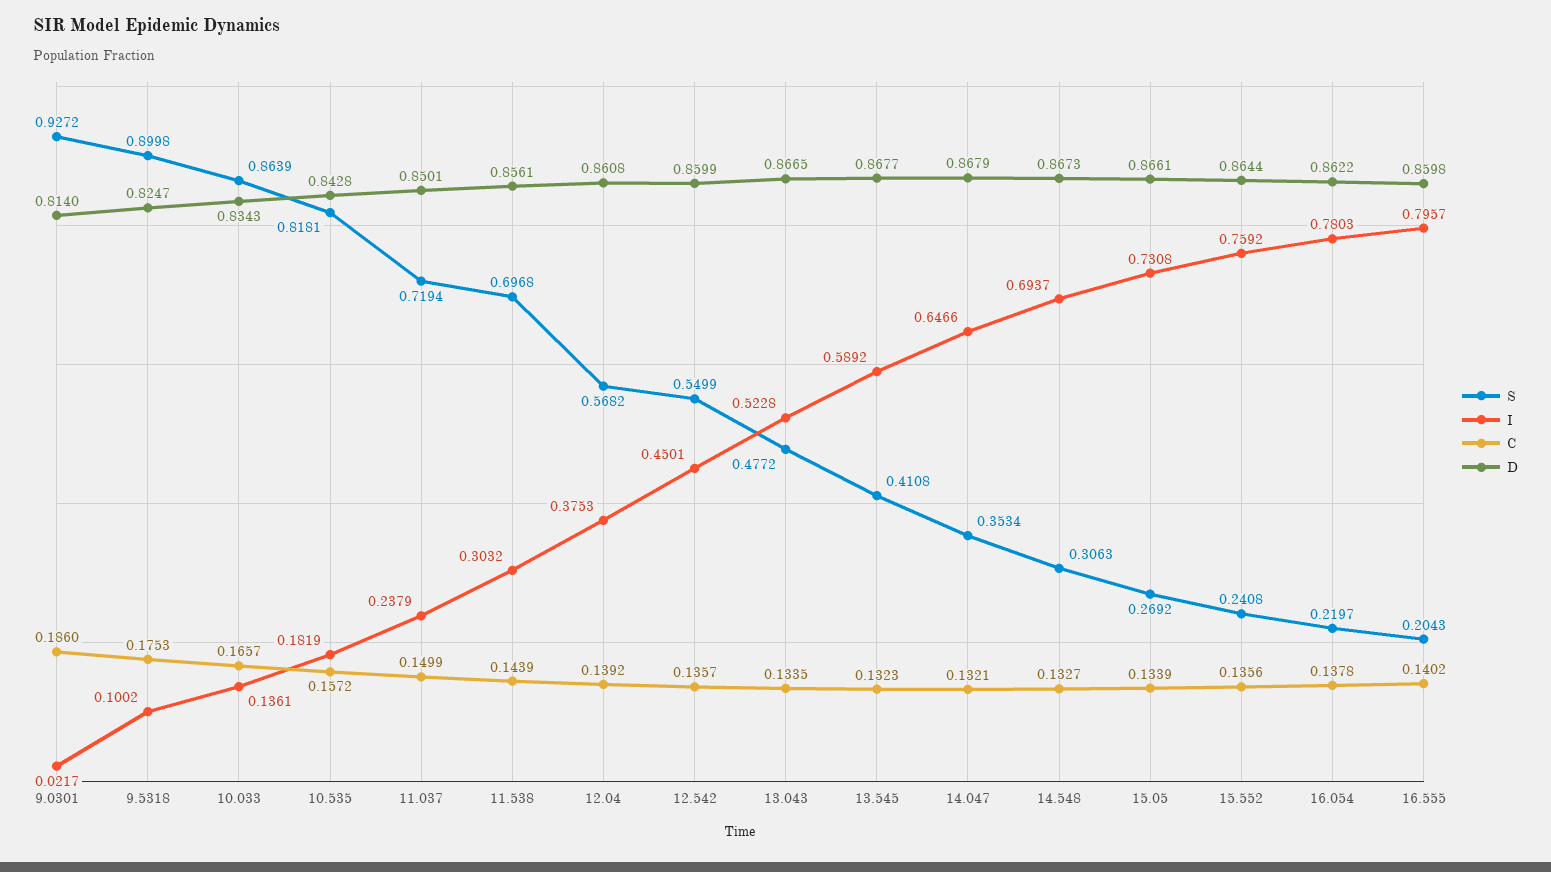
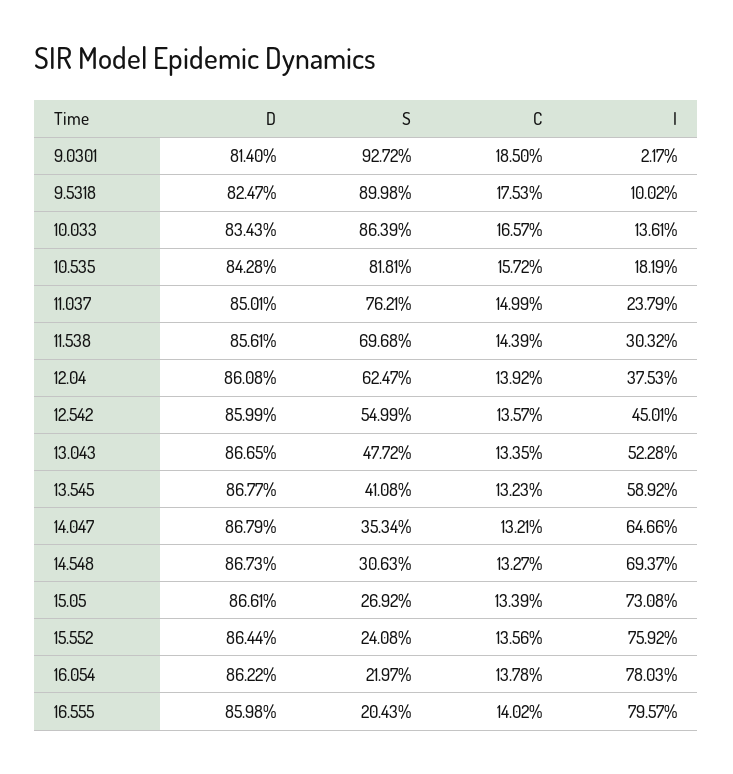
C, 9.0301: 0.186 -> 0.185
S, 11.037: 0.7194 -> 0.7621
S, 12.04: 0.5682 -> 0.6247

